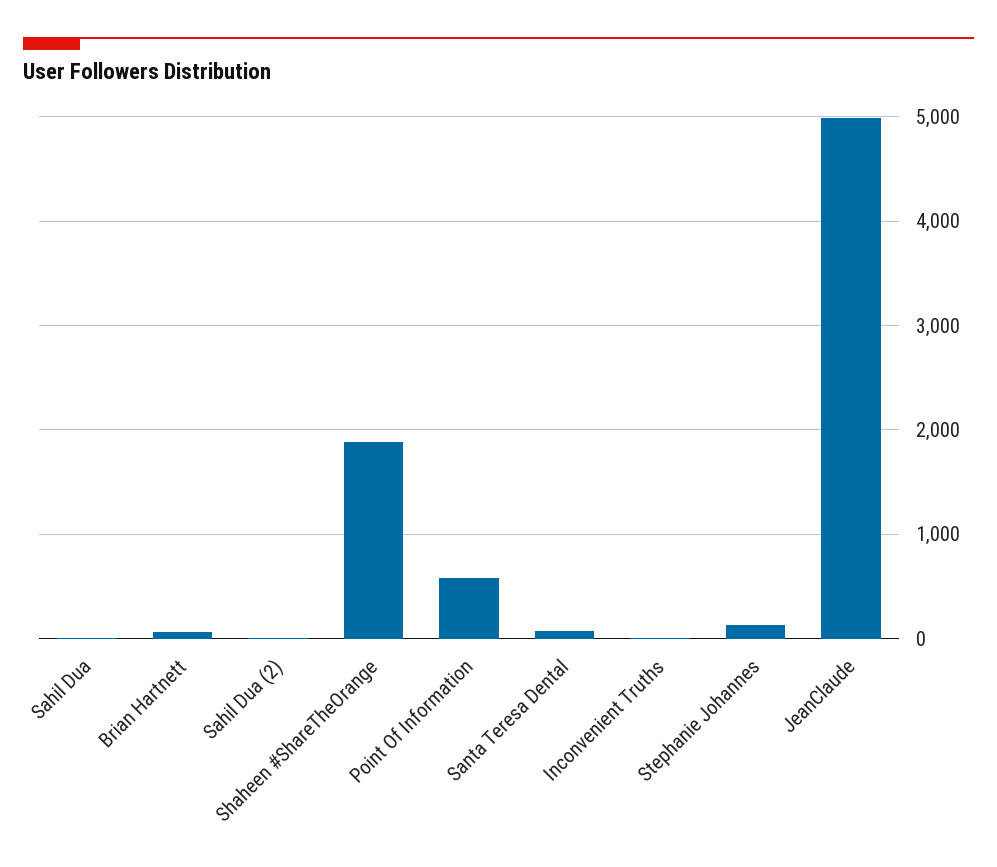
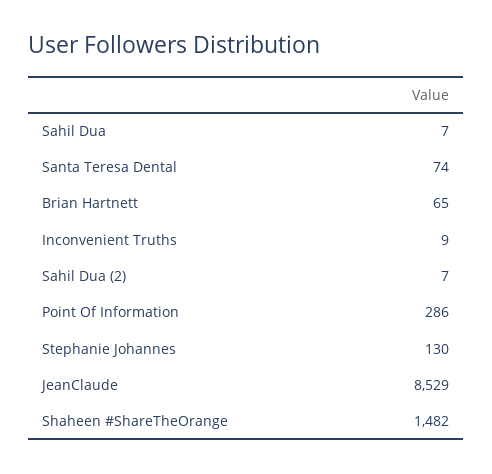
Shaheen #ShareTheOrange: 1900 -> 1482
Point Of Information: 600 -> 286
JeanClaude: 5000 -> 8529

